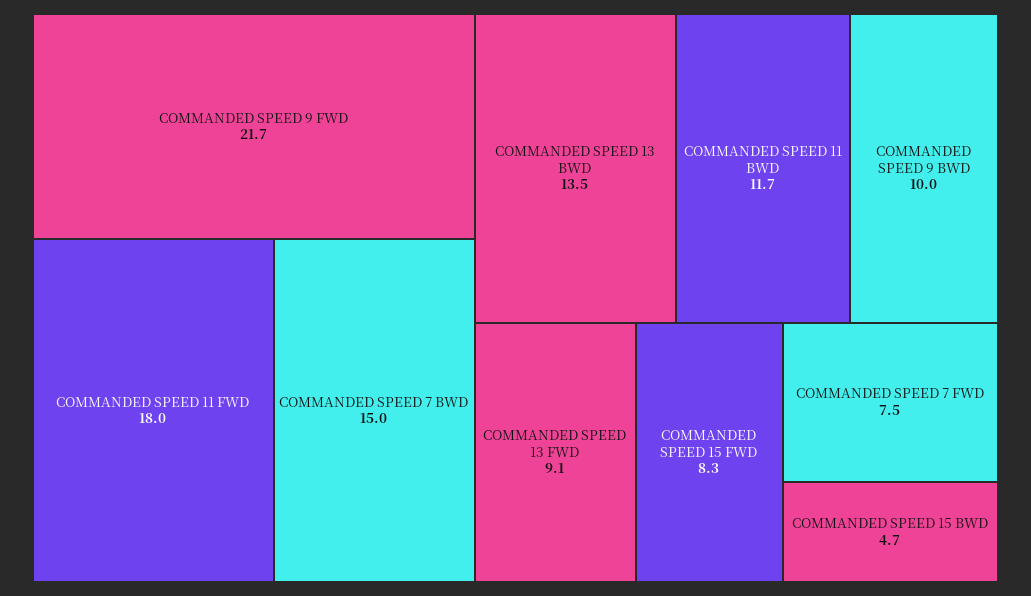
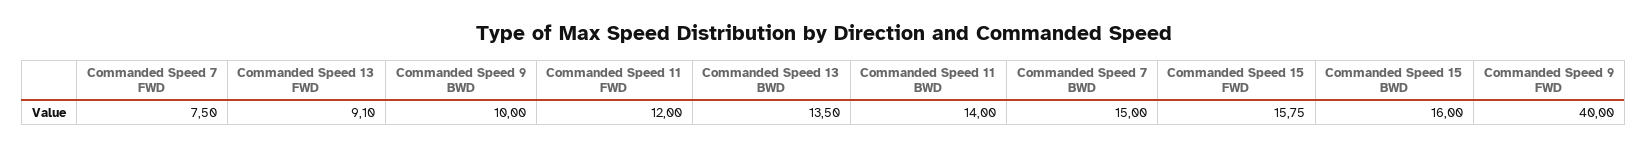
COMMANDED SPEED 9 FWD: 21.7 -> 40
COMMANDED SPEED 11 FWD: 18 -> 12
COMMANDED SPEED 11 BWD: 11.7 -> 14
COMMANDED SPEED 15 FWD: 8.3 -> 15.75
COMMANDED SPEED 15 BWD: 4.7 -> 16

